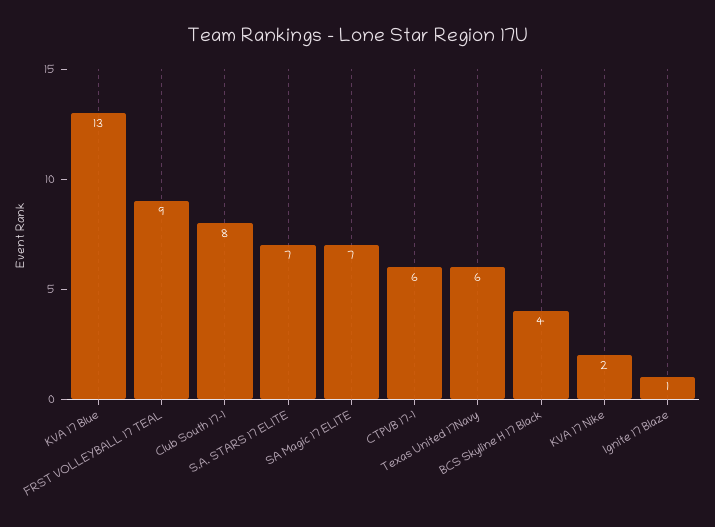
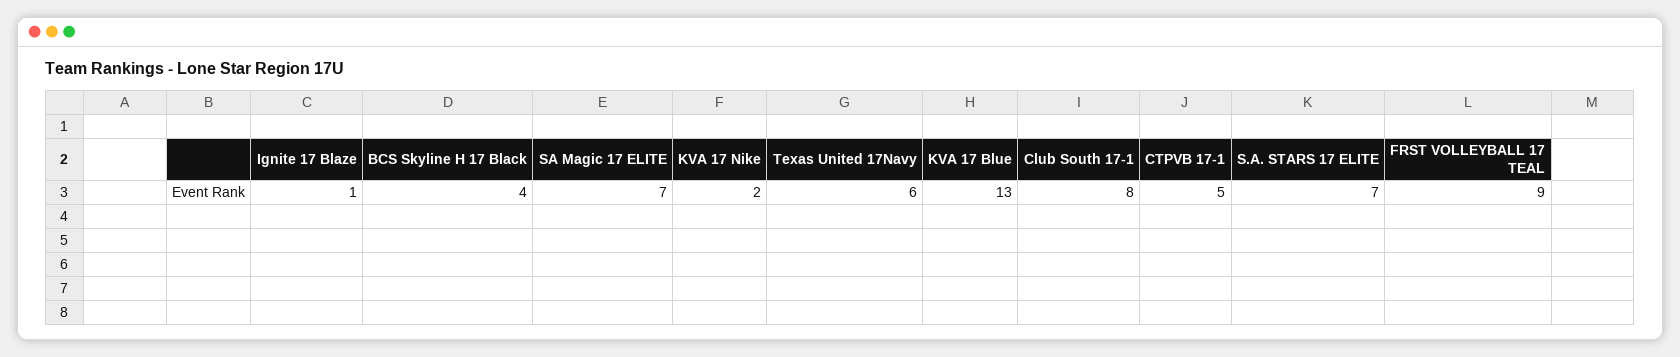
CTPVB 17-1: 6 -> 5

